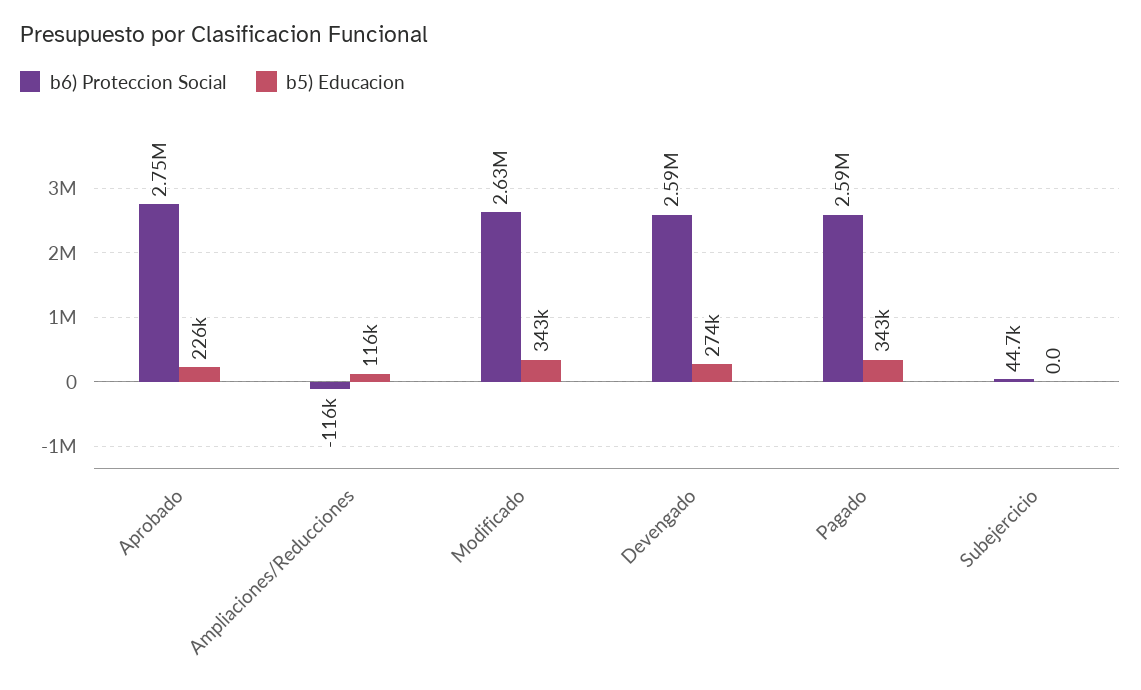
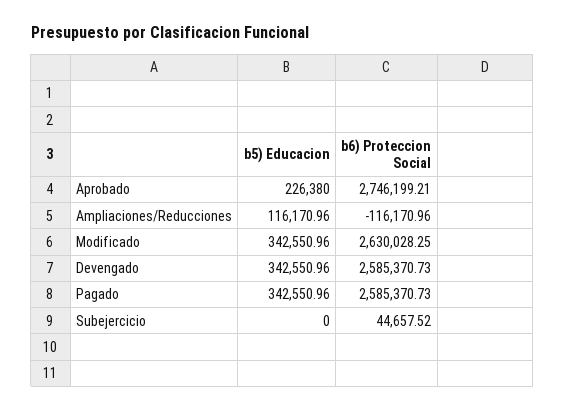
b5) Educacion, Devengado: 274000 -> 342550.96

